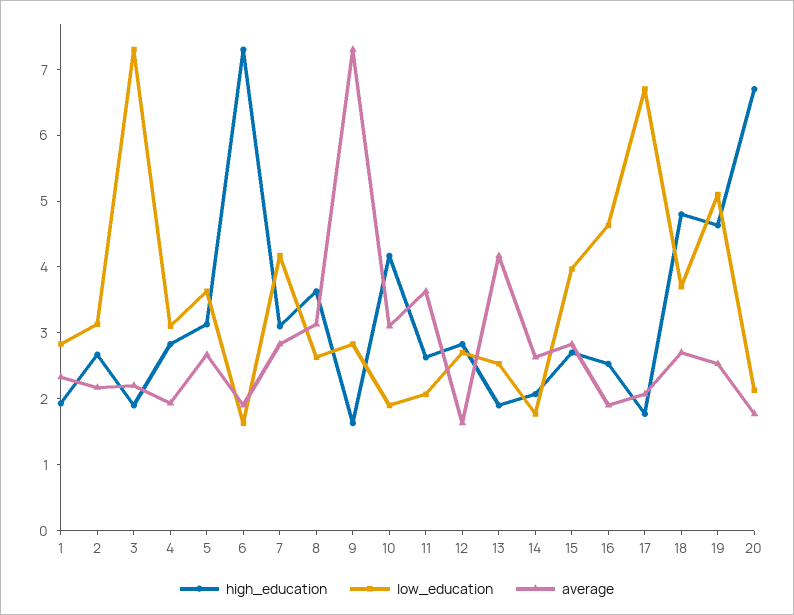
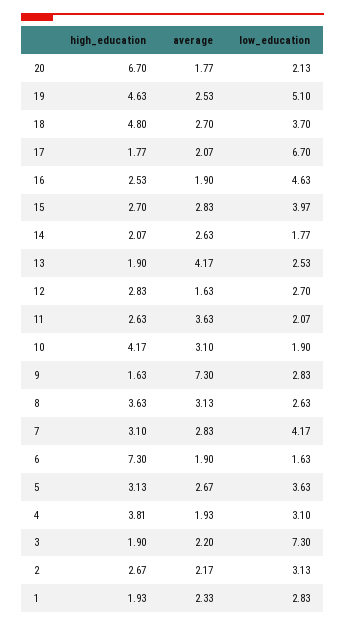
high_education, 4: 2.8 -> 3.81

